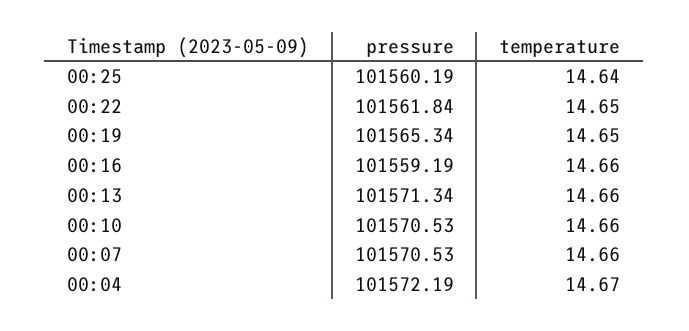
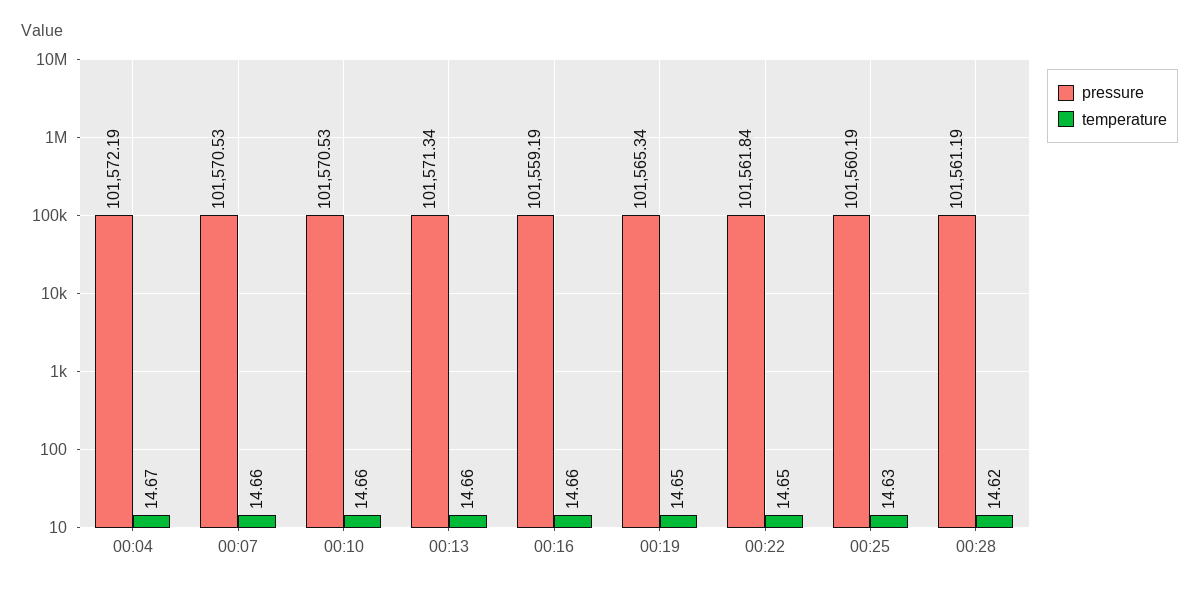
temperature, 00:25: 14.64 -> 14.63
pressure, 00:28: none -> 101561.19
temperature, 00:28: none -> 14.62

